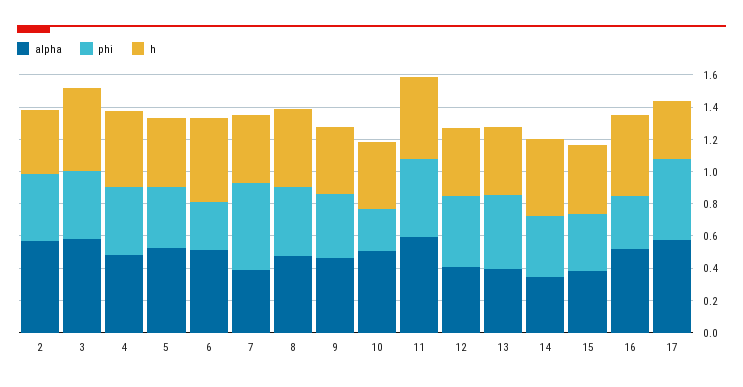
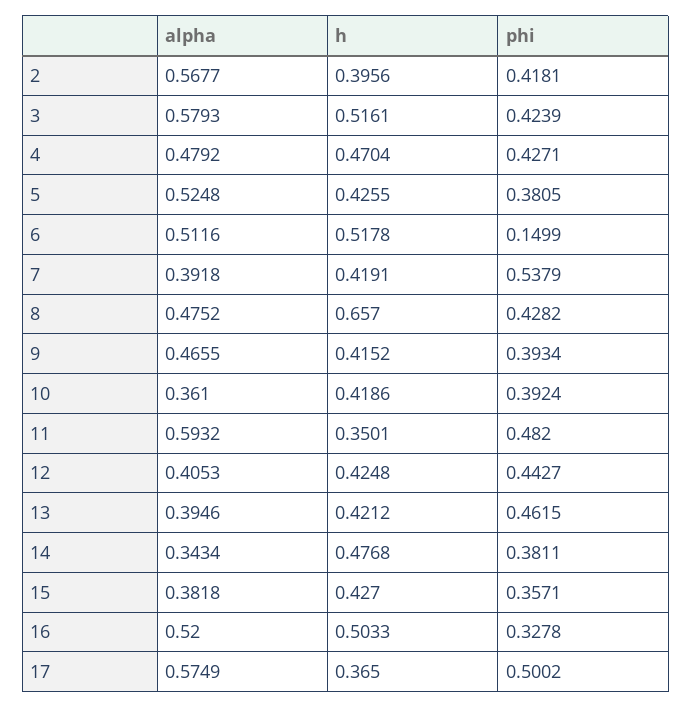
phi, 6: 0.3 -> 0.1499
h, 8: 0.5 -> 0.657
alpha, 10: 0.5 -> 0.361
phi, 10: 0.25 -> 0.3924
h, 11: 0.5 -> 0.3501

